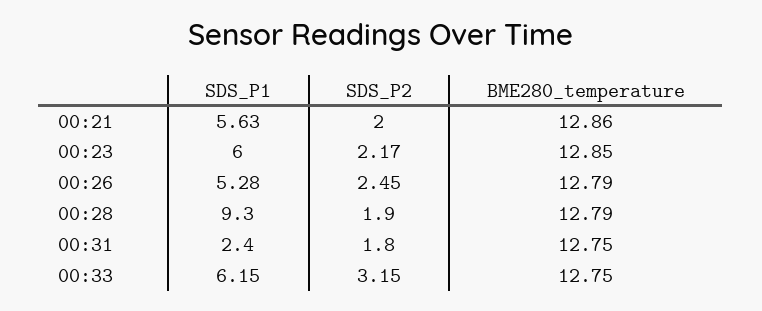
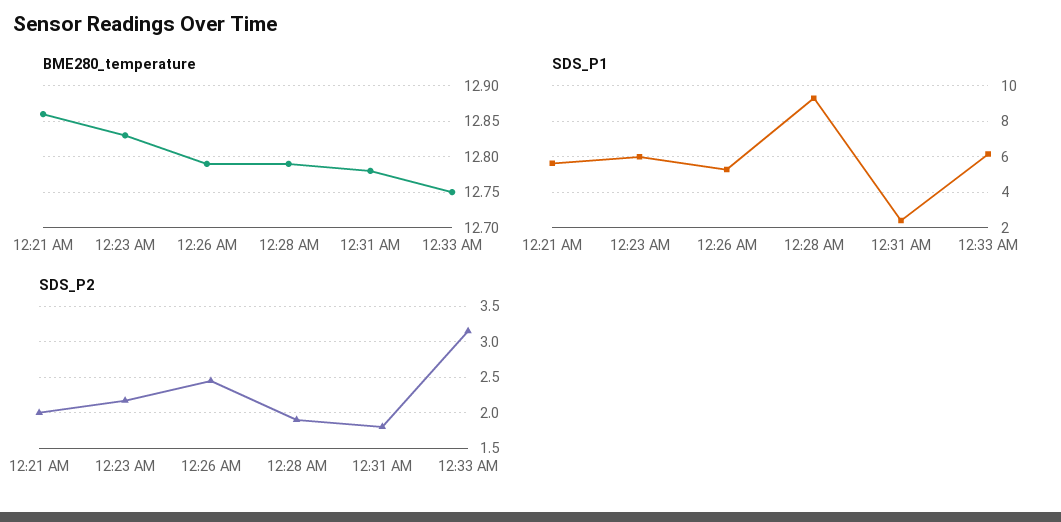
BME280_temperature, 00:23: 12.85 -> 12.83
BME280_temperature, 00:31: 12.75 -> 12.78

